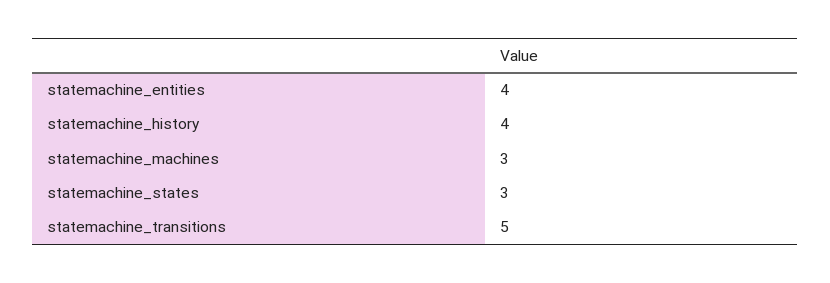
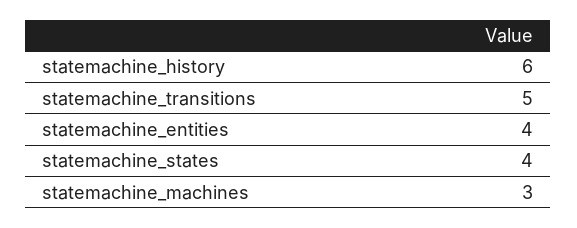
statemachine_history: 4 -> 6
statemachine_states: 3 -> 4

